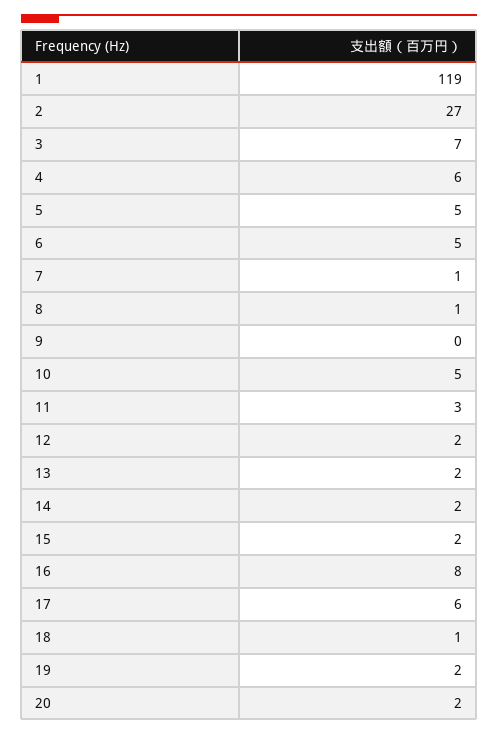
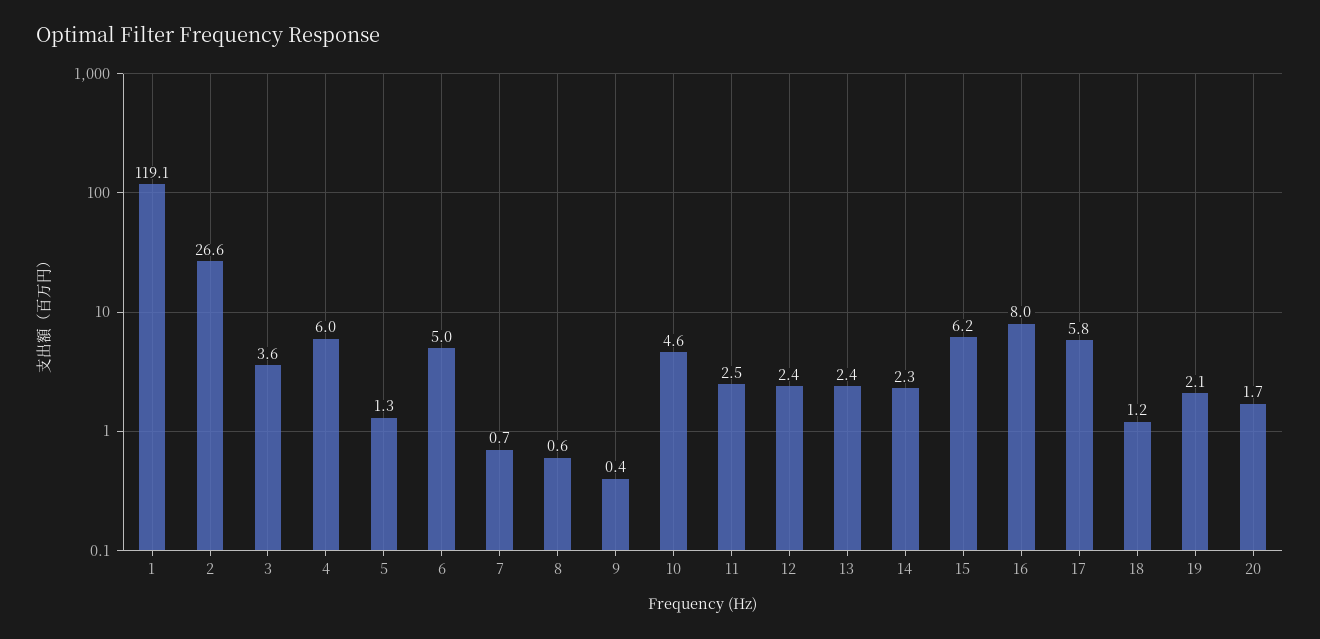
3: 7 -> 3.6
5: 5 -> 1.3
15: 2 -> 6.2

